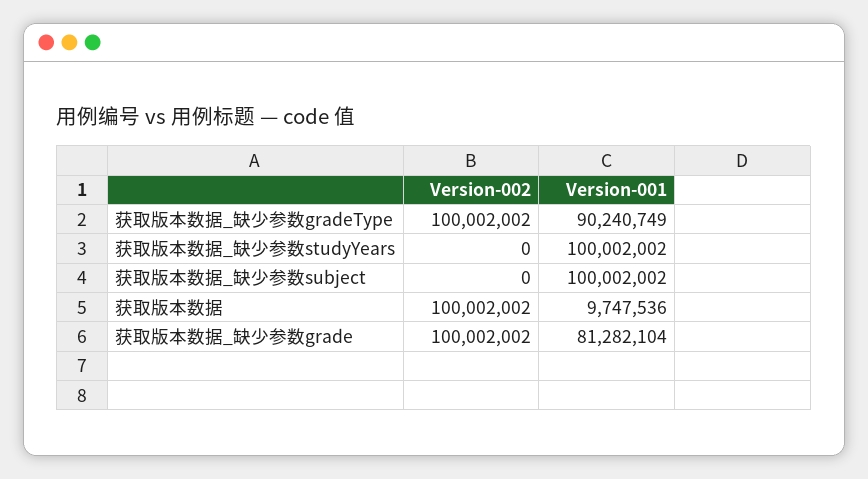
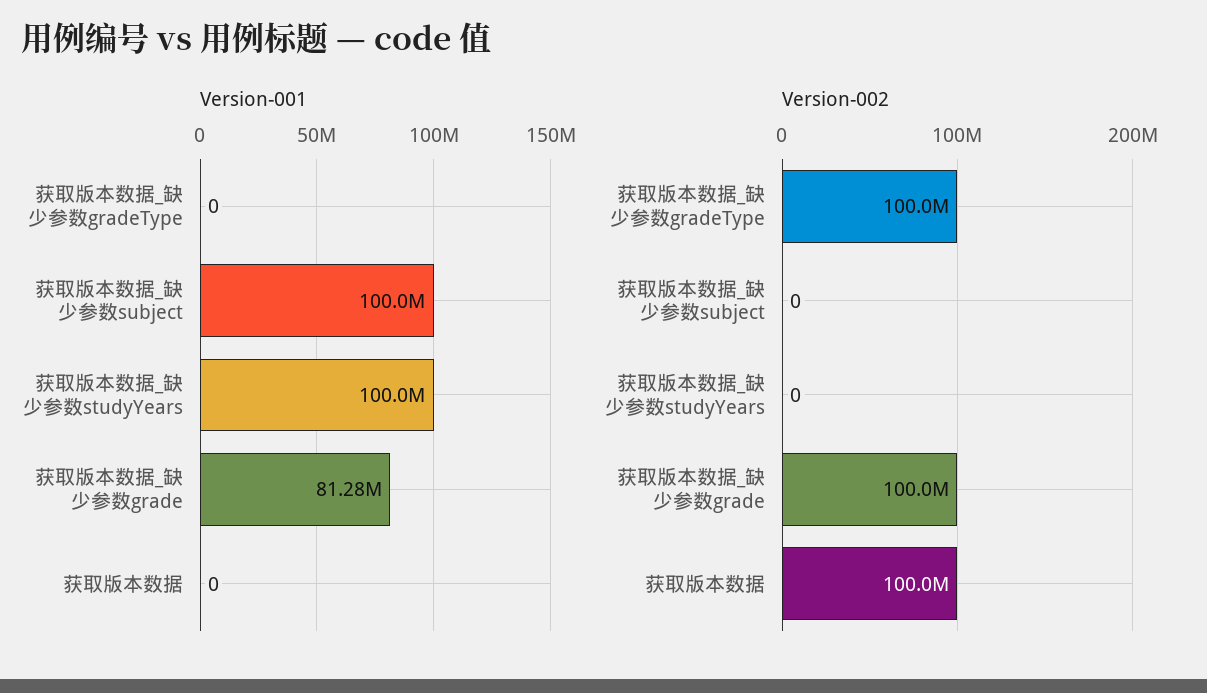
Version-001, 获取版本数据_缺少参数gradeType: 90240749 -> 0
Version-001, 获取版本数据: 9747536 -> 0

